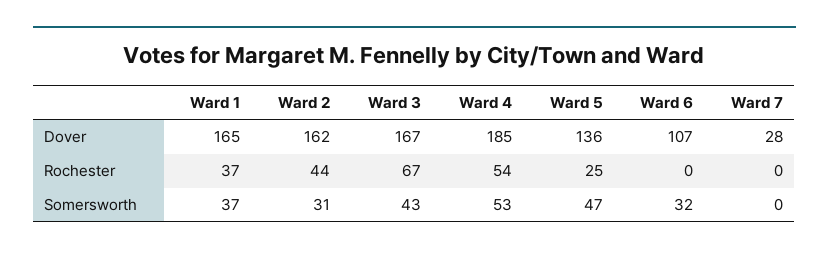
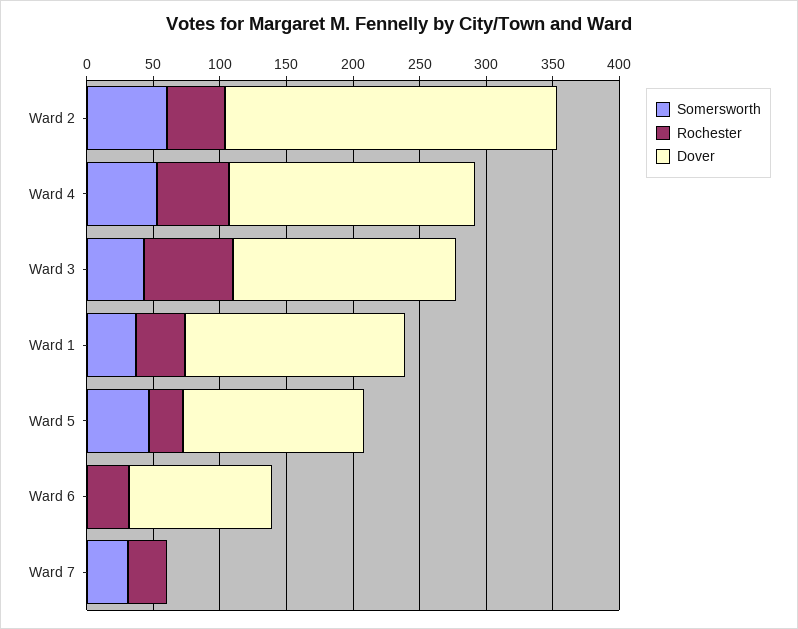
Dover, Ward 2: 162 -> 250
Dover, Ward 7: 28 -> 0
Rochester, Ward 6: 0 -> 30
Rochester, Ward 7: 0 -> 30
Somersworth, Ward 2: 31 -> 60
Somersworth, Ward 6: 32 -> 0
Somersworth, Ward 7: 0 -> 30

